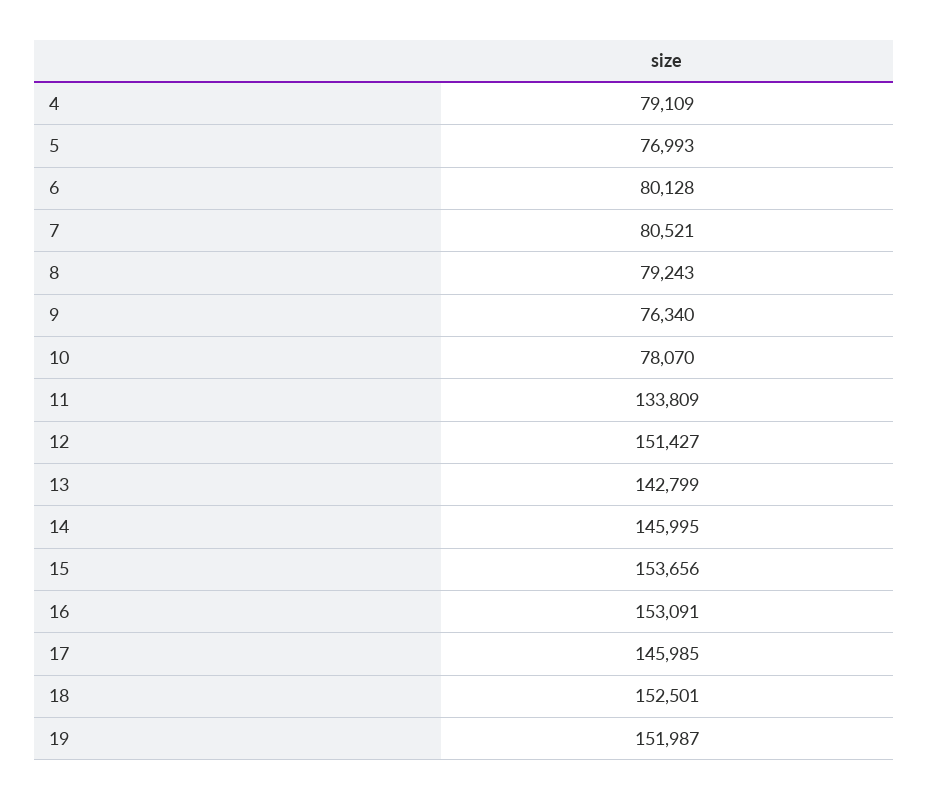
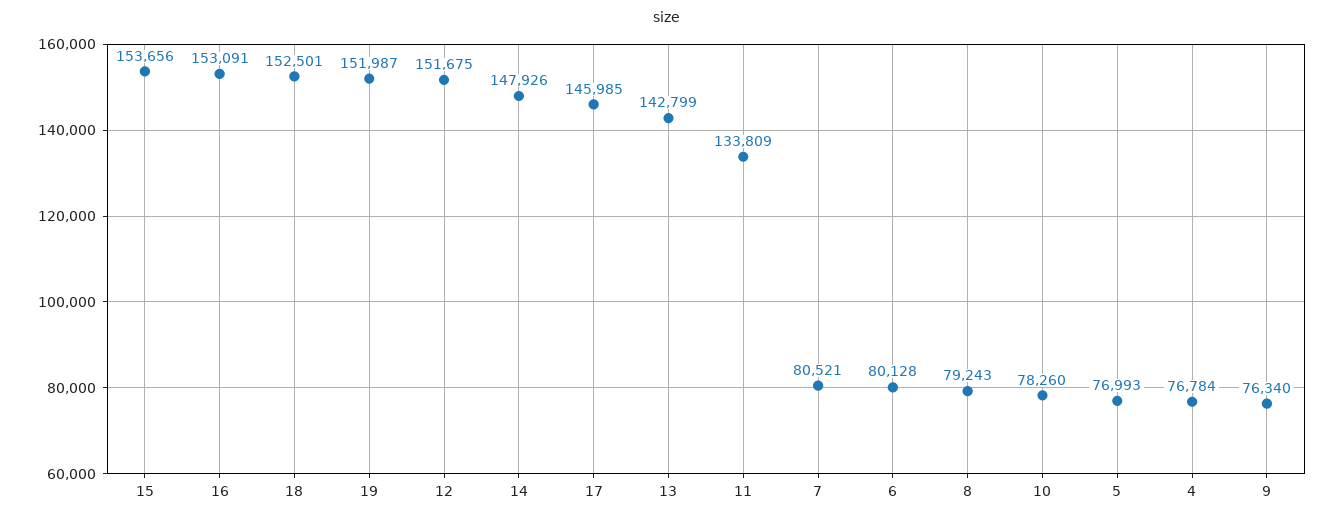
4: 79109 -> 76784
10: 78070 -> 78260
12: 151427 -> 151675
14: 145995 -> 147926

